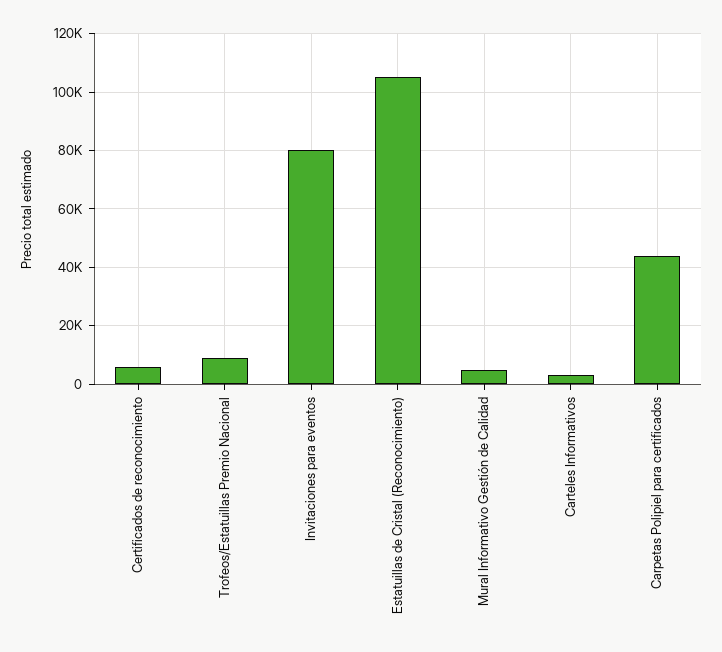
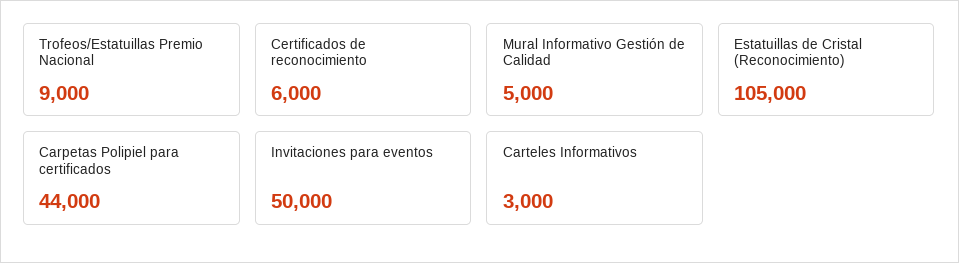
Invitaciones para eventos: 80000 -> 50000

